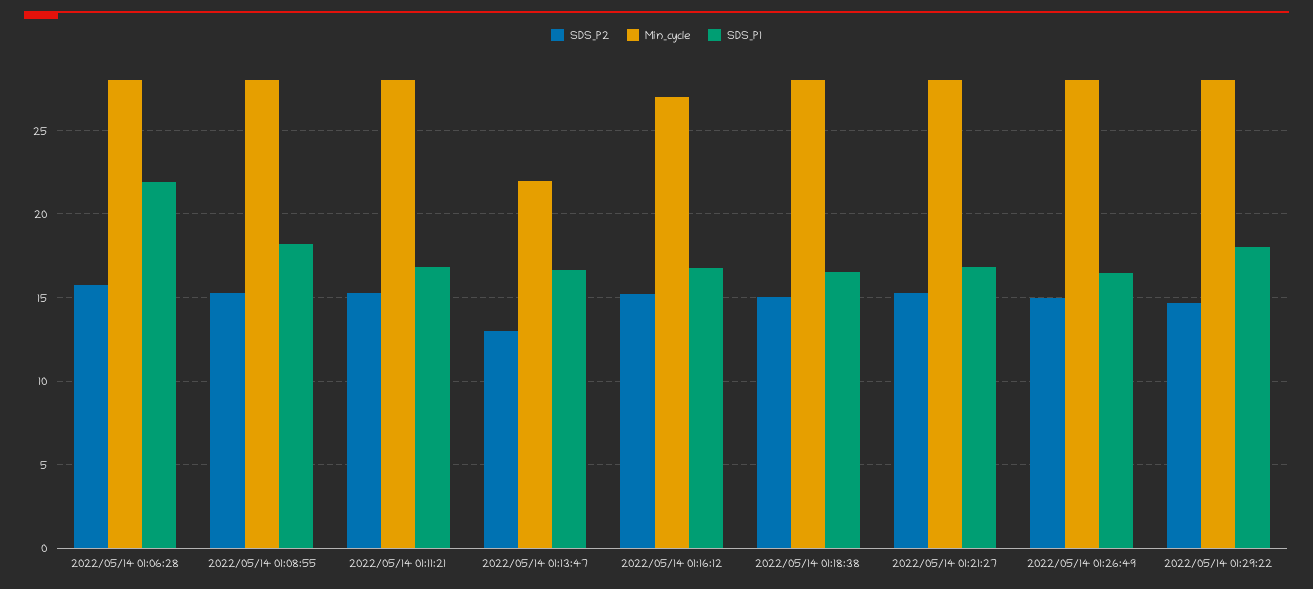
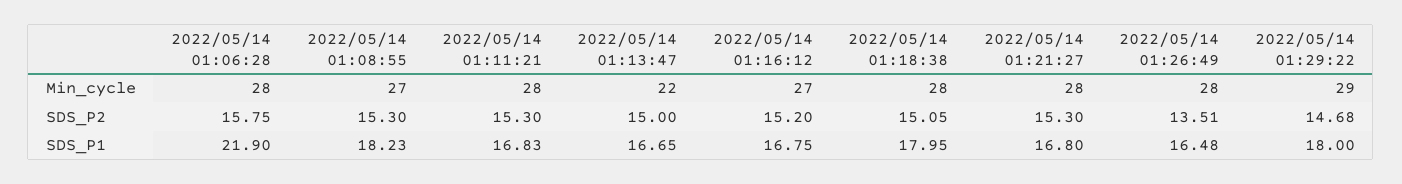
Min_cycle, 2022/05/14 01:08:55: 28 -> 27
SDS_P2, 2022/05/14 01:13:47: 13 -> 15
SDS_P1, 2022/05/14 01:18:38: 16.5 -> 17.95
SDS_P2, 2022/05/14 01:26:49: 15 -> 13.51
Min_cycle, 2022/05/14 01:29:22: 28 -> 29

